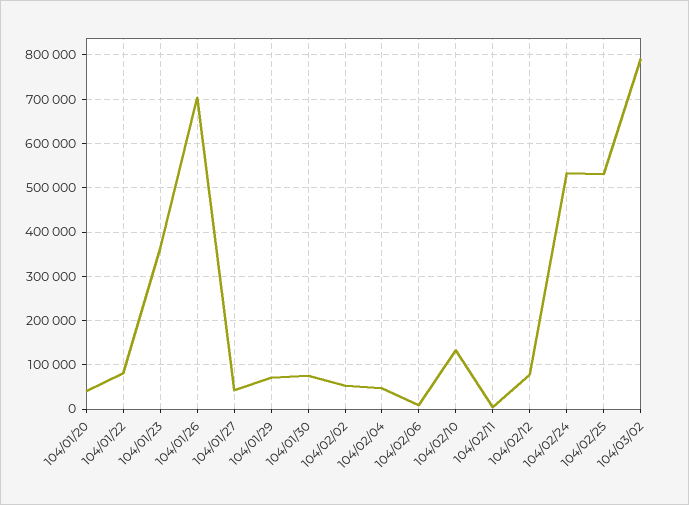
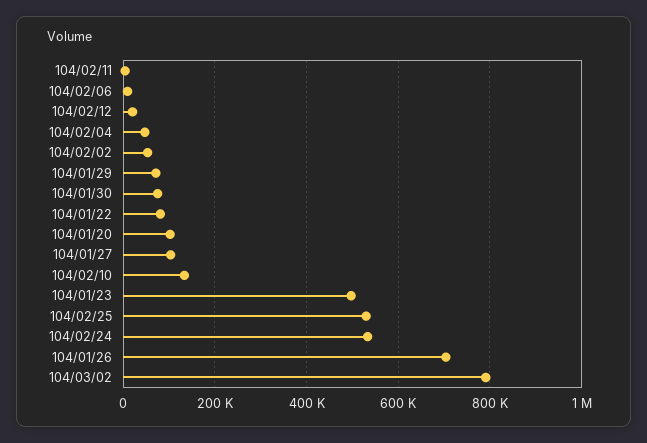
104/01/20: 40000 -> 100000
104/01/23: 360000 -> 500000
104/01/27: 40000 -> 100000
104/02/12: 80000 -> 20000

